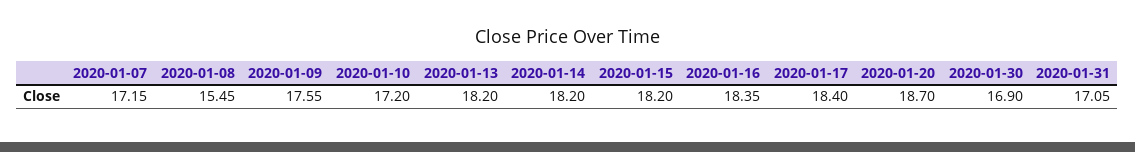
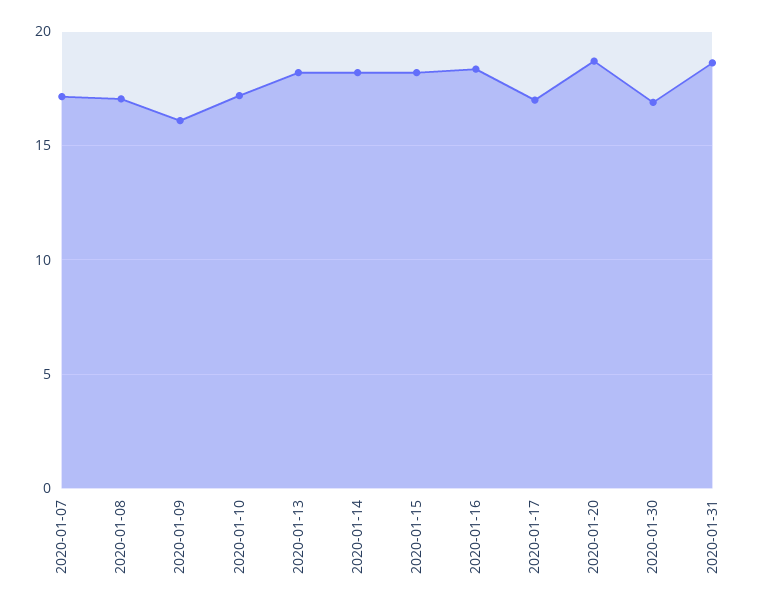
2020-01-08: 15.45 -> 17
2020-01-09: 17.55 -> 16
2020-01-17: 18.4 -> 17
2020-01-31: 17.05 -> 18.5

